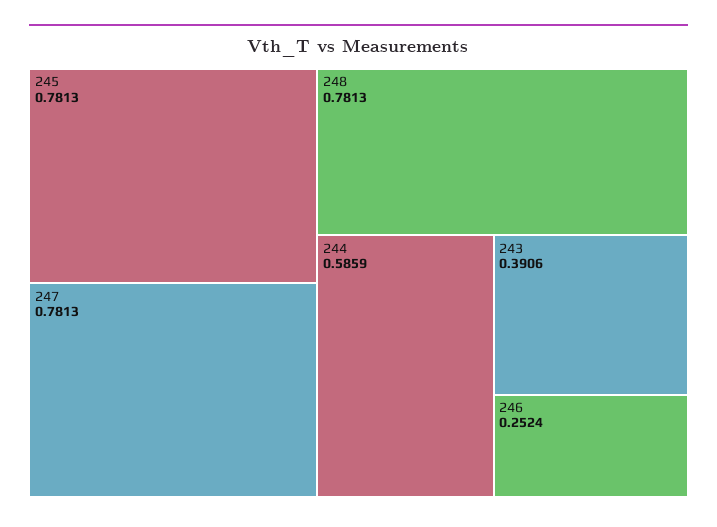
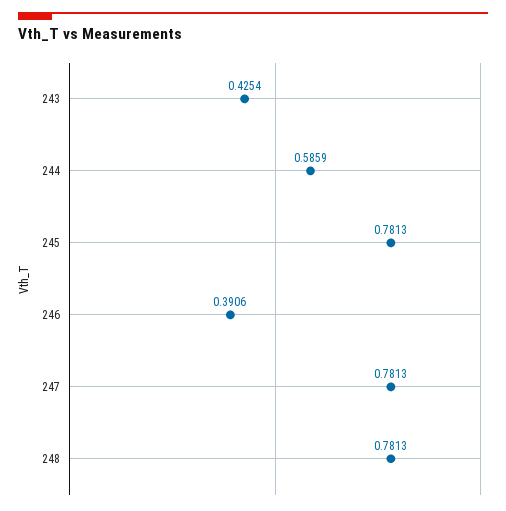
243: 0.3906 -> 0.4254
246: 0.2524 -> 0.3906

